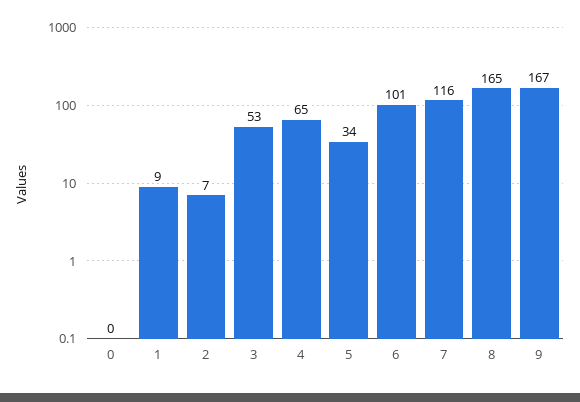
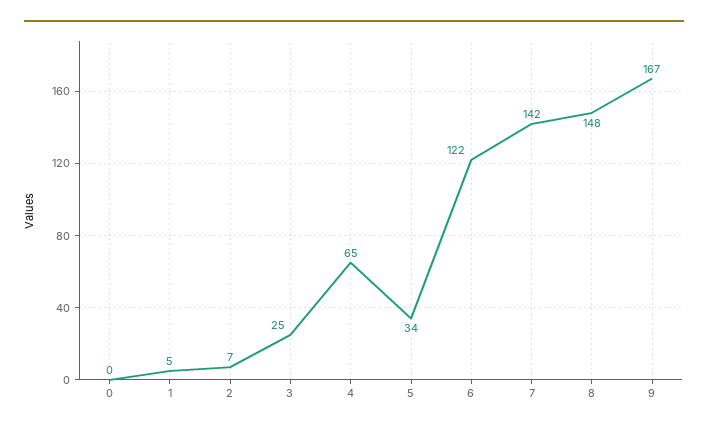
1: 9 -> 5
3: 53 -> 25
6: 101 -> 122
7: 116 -> 142
8: 165 -> 148

